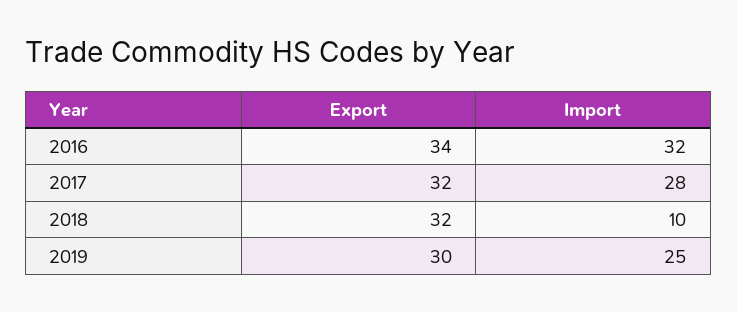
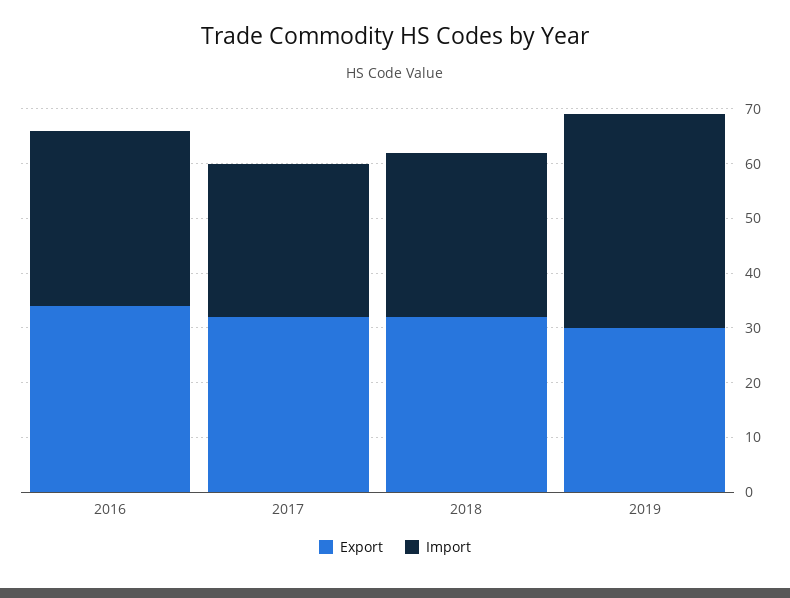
Import, 2018: 10 -> 30
Import, 2019: 25 -> 40

